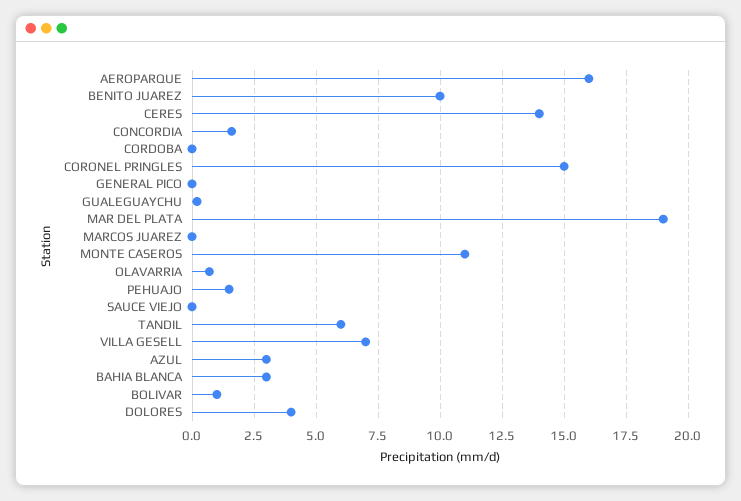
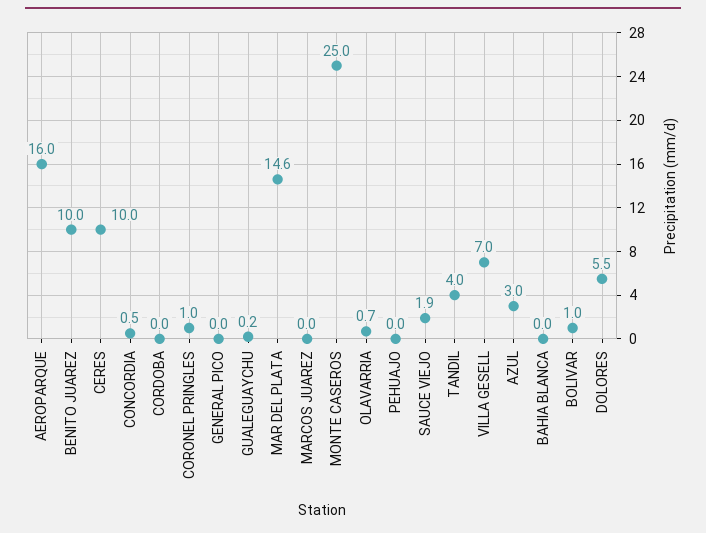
CERES: 14 -> 10
CONCORDIA: 1.5 -> 0.5
CORONEL PRINGLES: 15 -> 1
MAR DEL PLATA: 19 -> 14.6
MONTE CASEROS: 11 -> 25
PEHUAJO: 1.5 -> 0
SAUCE VIEJO: 0 -> 1.9
TANDIL: 6 -> 4
BAHIA BLANCA: 3 -> 0
DOLORES: 4 -> 5.5

